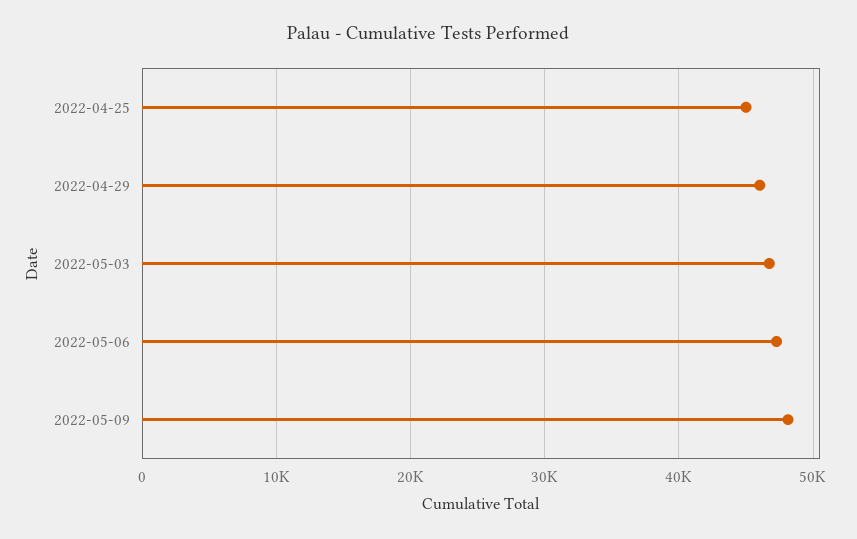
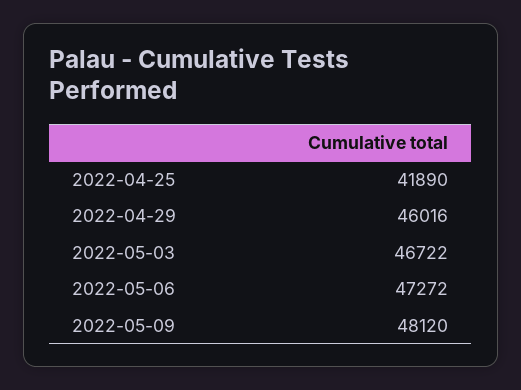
2022-04-25: 45000 -> 41890

